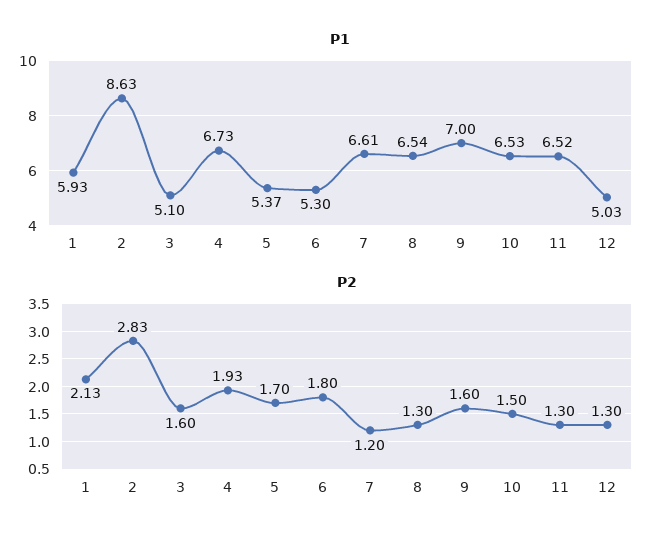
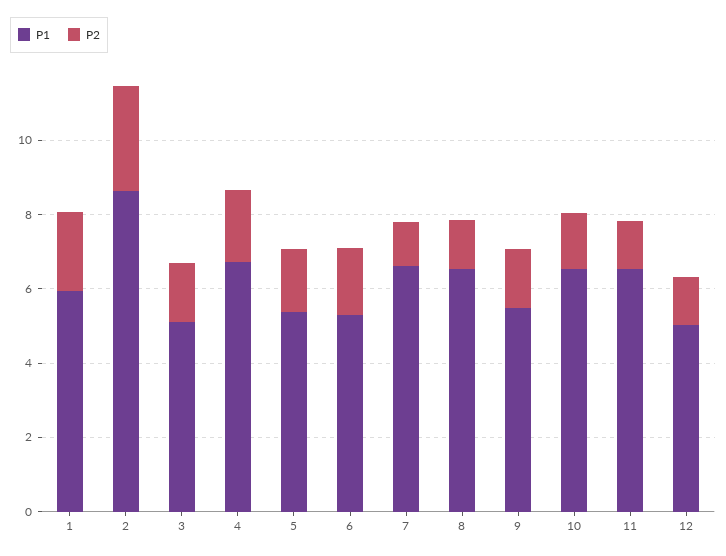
P1, 9: 7 -> 5.5

